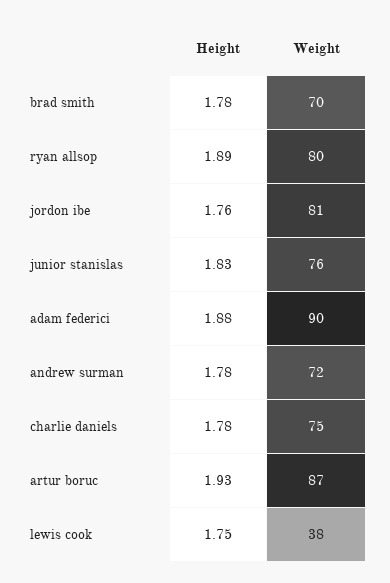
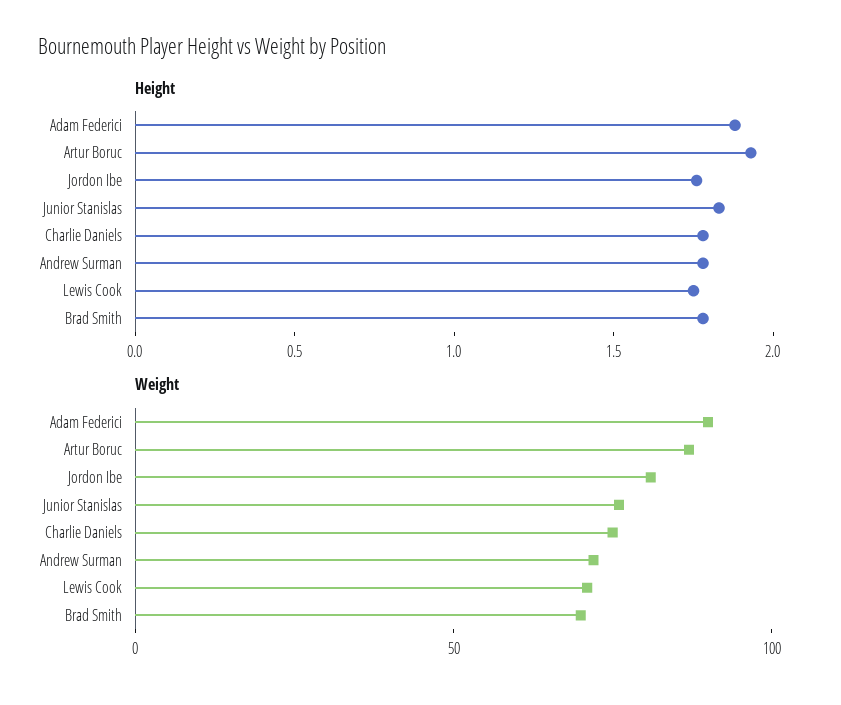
Height, ryan allsop: 1.89 -> none
Weight, ryan allsop: 80 -> none
Weight, lewis cook: 38 -> 70

